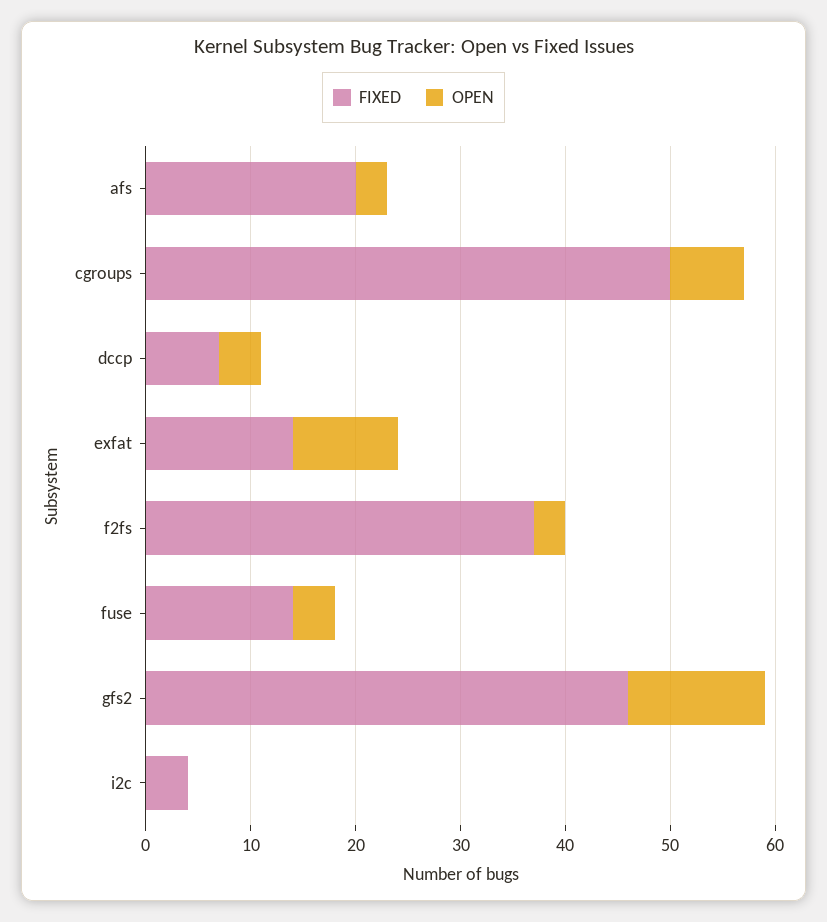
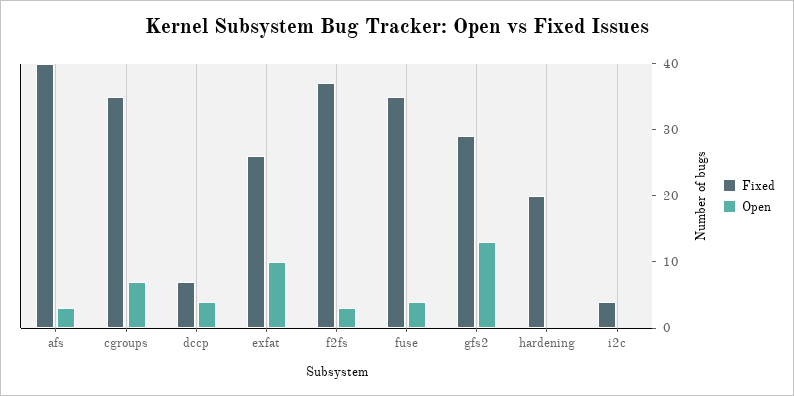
FIXED, afs: 20 -> 40
FIXED, cgroups: 50 -> 35
FIXED, exfat: 14 -> 25
FIXED, fuse: 14 -> 35
FIXED, gfs2: 46 -> 30
FIXED, hardening: none -> 20
OPEN, hardening: none -> 0

